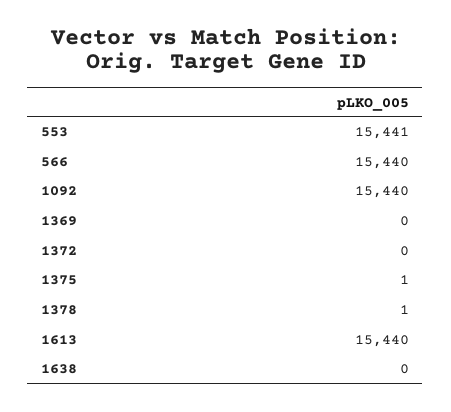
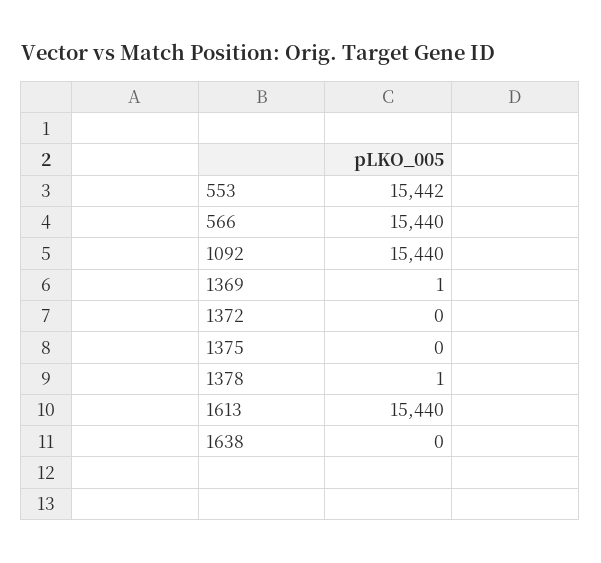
553: 15441 -> 15442
1369: 0 -> 1
1375: 1 -> 0

